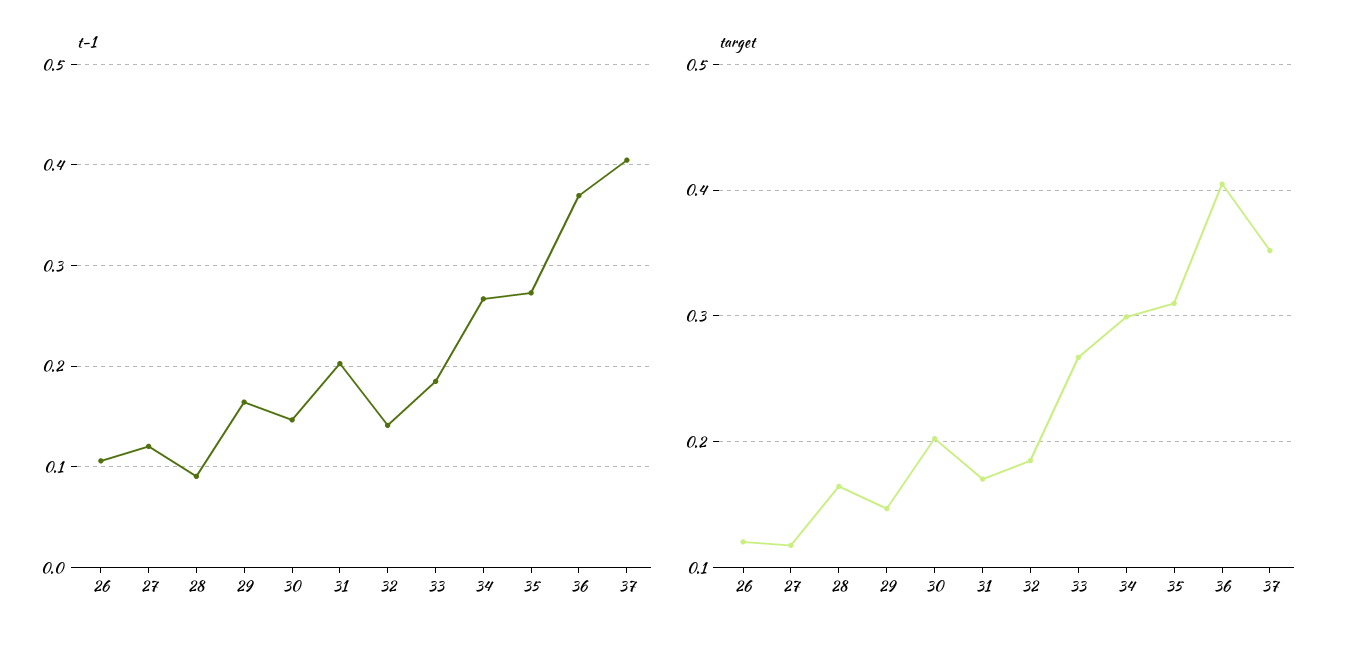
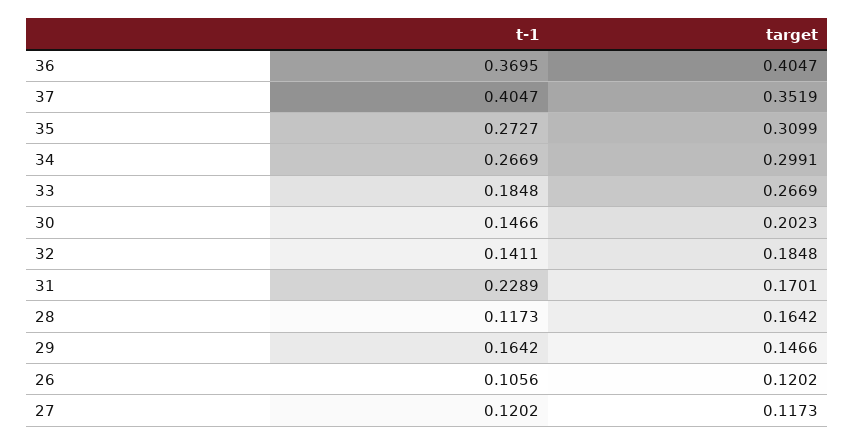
t-1, 28: 0.09 -> 0.1173
t-1, 31: 0.2 -> 0.2289

